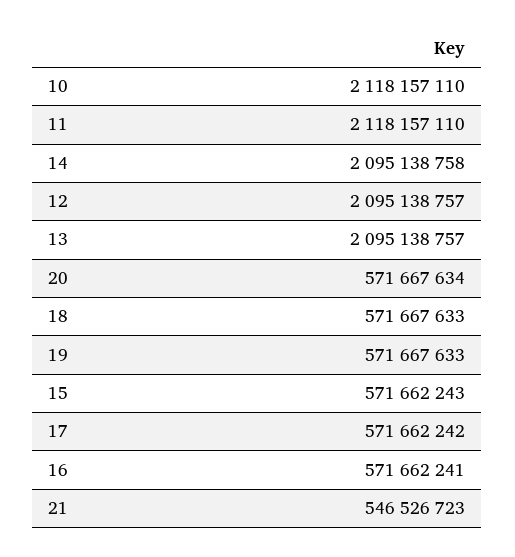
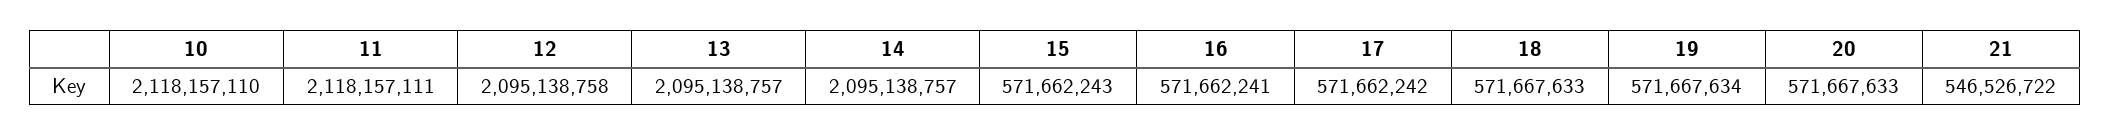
11: 2118157110 -> 2118157111
14: 2095138758 -> 2095138757
12: 2095138757 -> 2095138758
20: 571667634 -> 571667633
19: 571667633 -> 571667634
21: 546526723 -> 546526722

